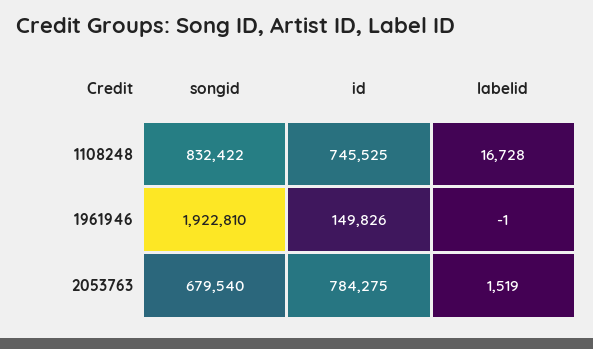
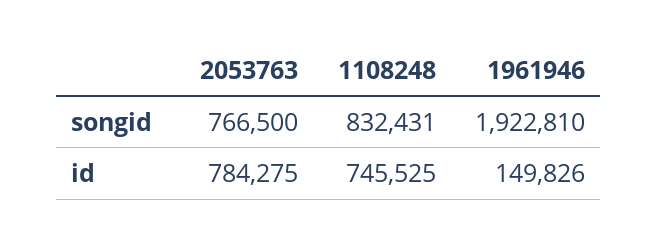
songid, 1108248: 832422 -> 832431
labelid, 1108248: 16728 -> none
labelid, 1961946: -1 -> none
songid, 2053763: 679540 -> 766500
labelid, 2053763: 1519 -> none

